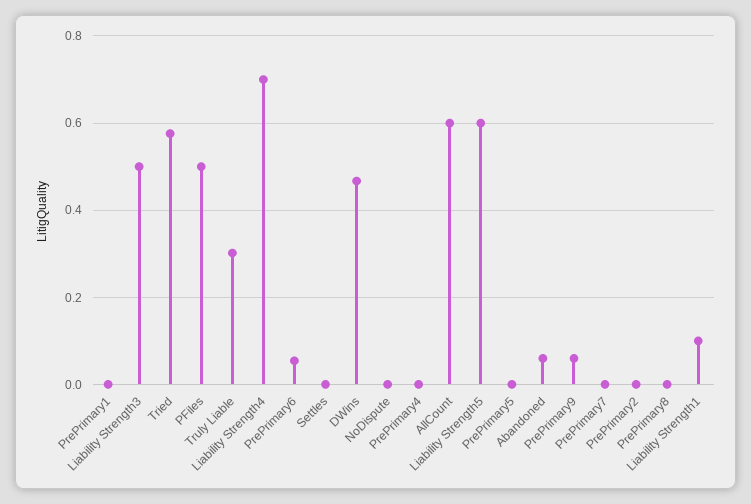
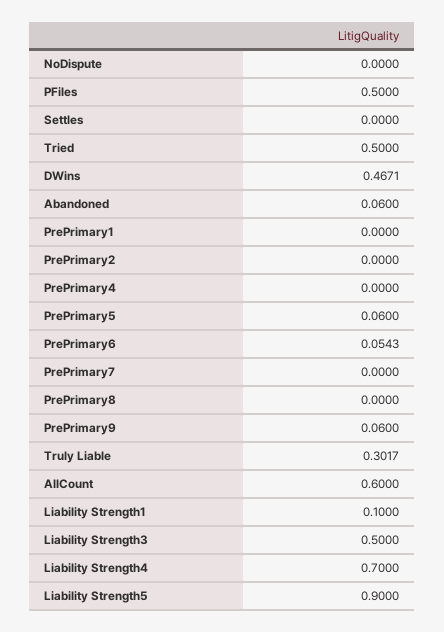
Tried: 0.58 -> 0.5
Liability Strength5: 0.6 -> 0.9
PrePrimary5: 0 -> 0.06

